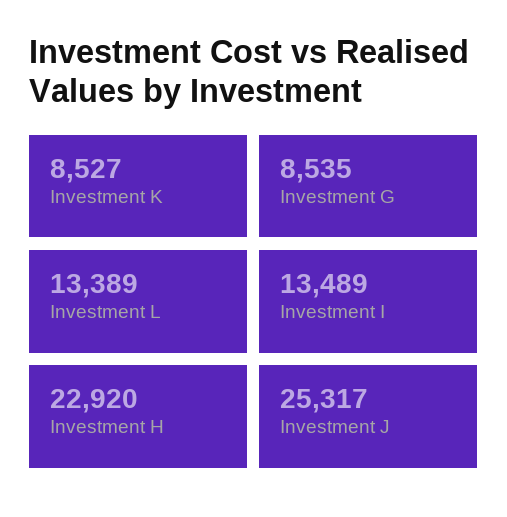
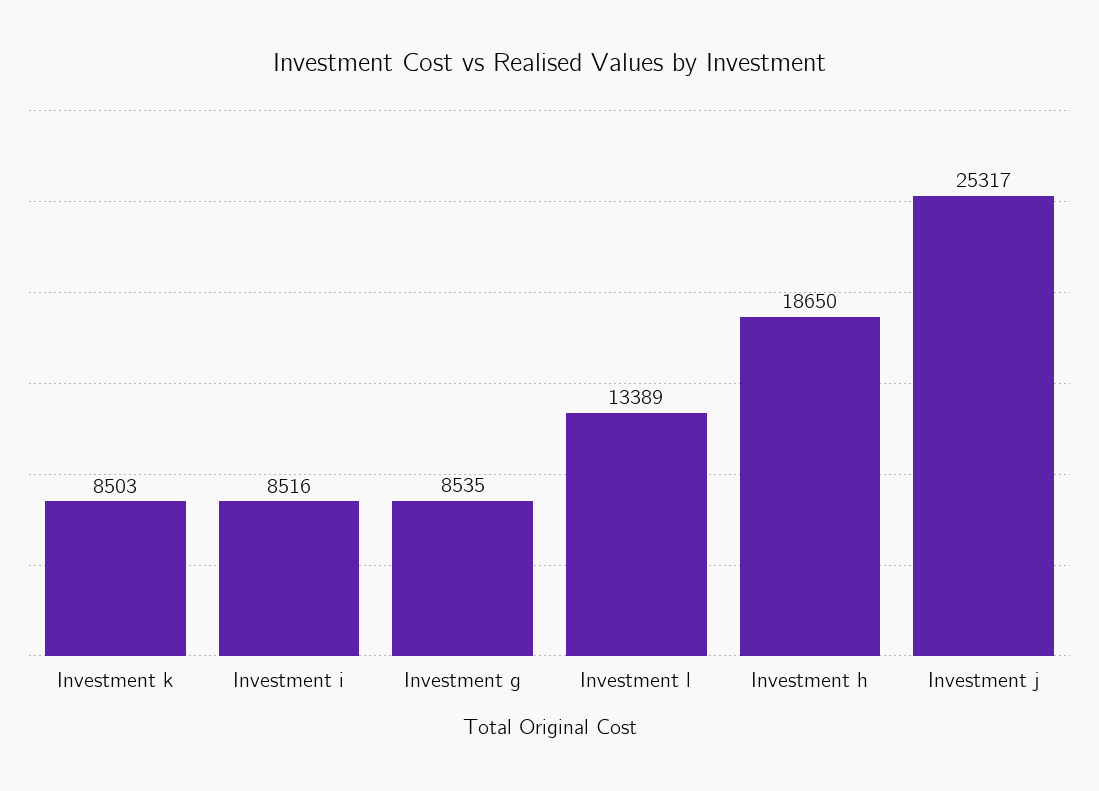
Investment K: 8527 -> 8503
Investment I: 13489 -> 8516
Investment H: 22920 -> 18650

